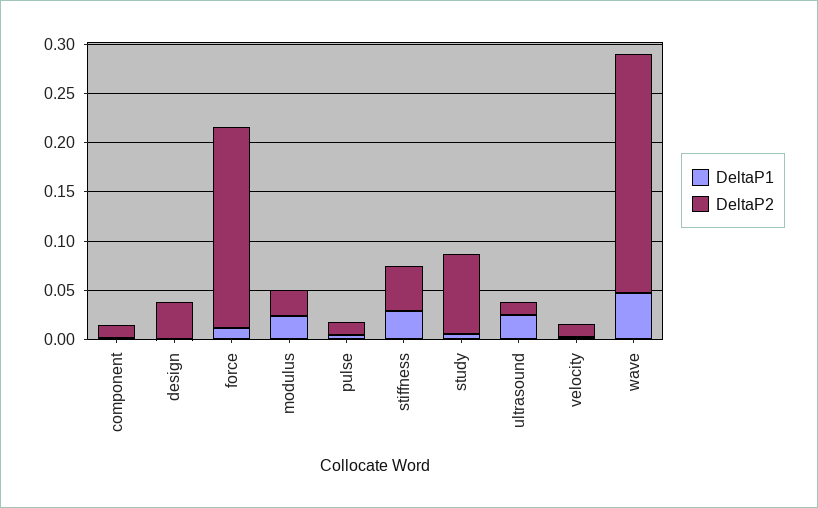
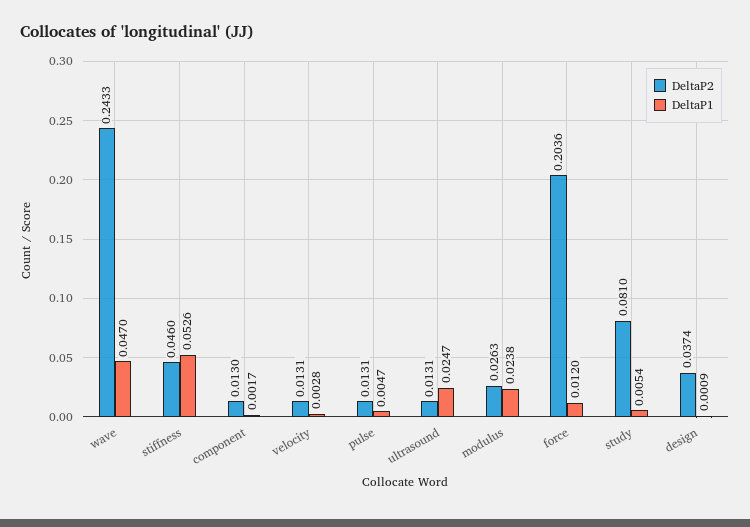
DeltaP1, stiffness: 0.03 -> 0.0526

